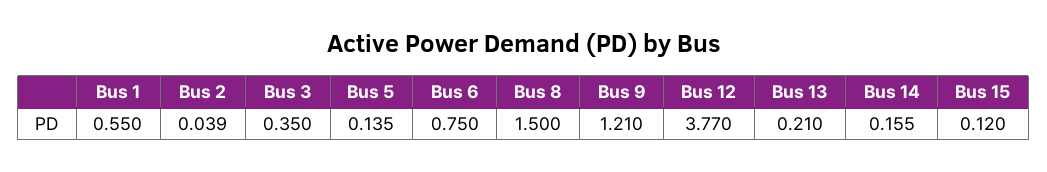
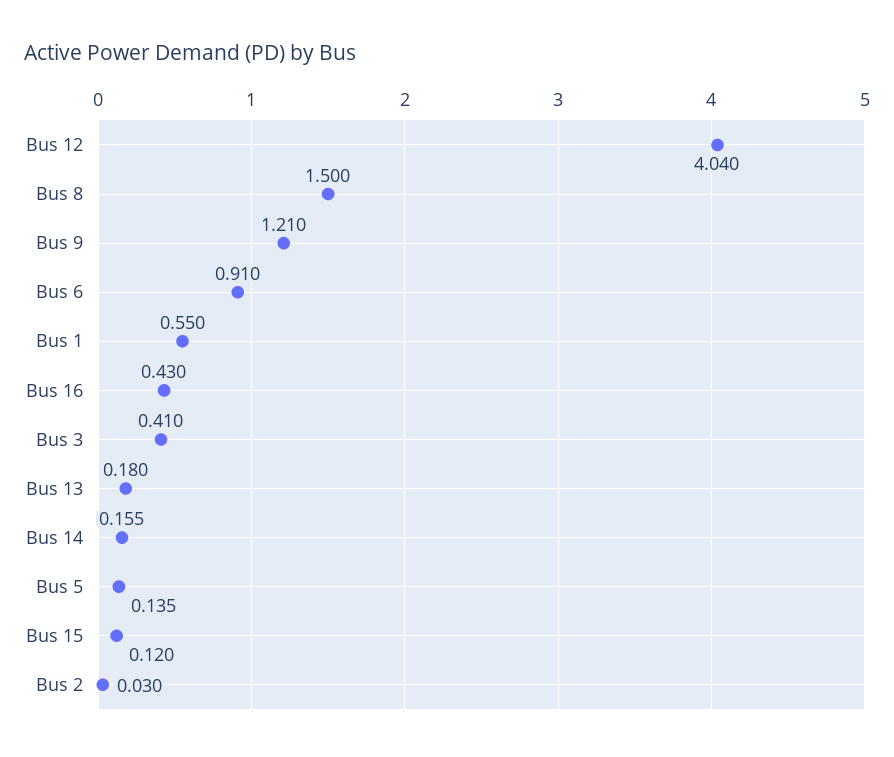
Bus 2: 0.039 -> 0.03
Bus 3: 0.35 -> 0.41
Bus 6: 0.75 -> 0.91
Bus 12: 3.77 -> 4.04
Bus 13: 0.21 -> 0.18
Bus 16: none -> 0.43

